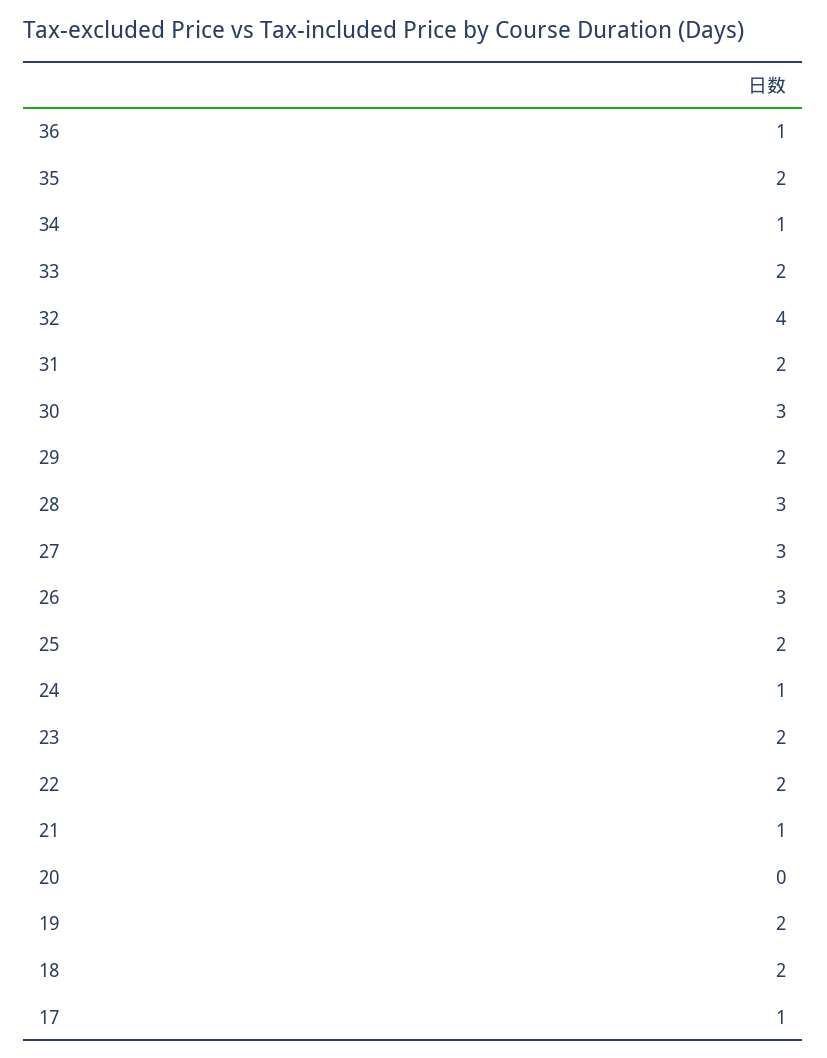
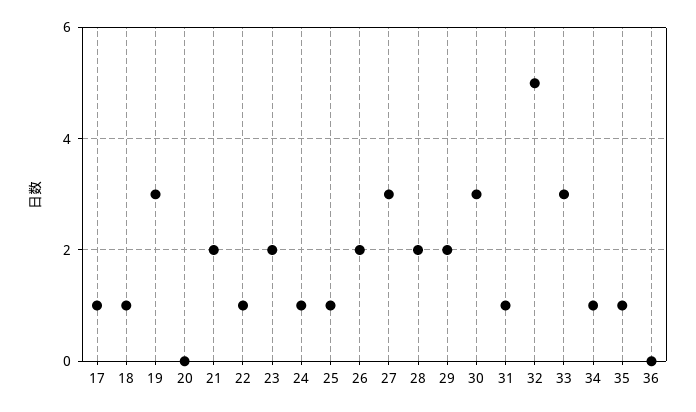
36: 1 -> 0
35: 2 -> 1
33: 2 -> 3
32: 4 -> 5
31: 2 -> 1
28: 3 -> 2
26: 3 -> 2
25: 2 -> 1
22: 2 -> 1
21: 1 -> 2
19: 2 -> 3
18: 2 -> 1

